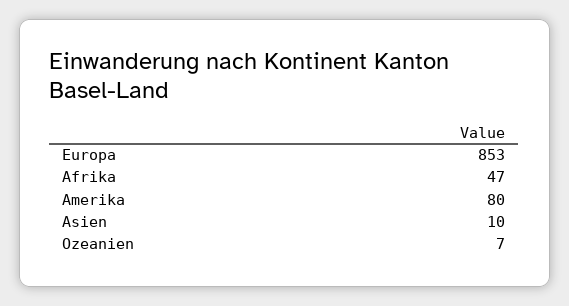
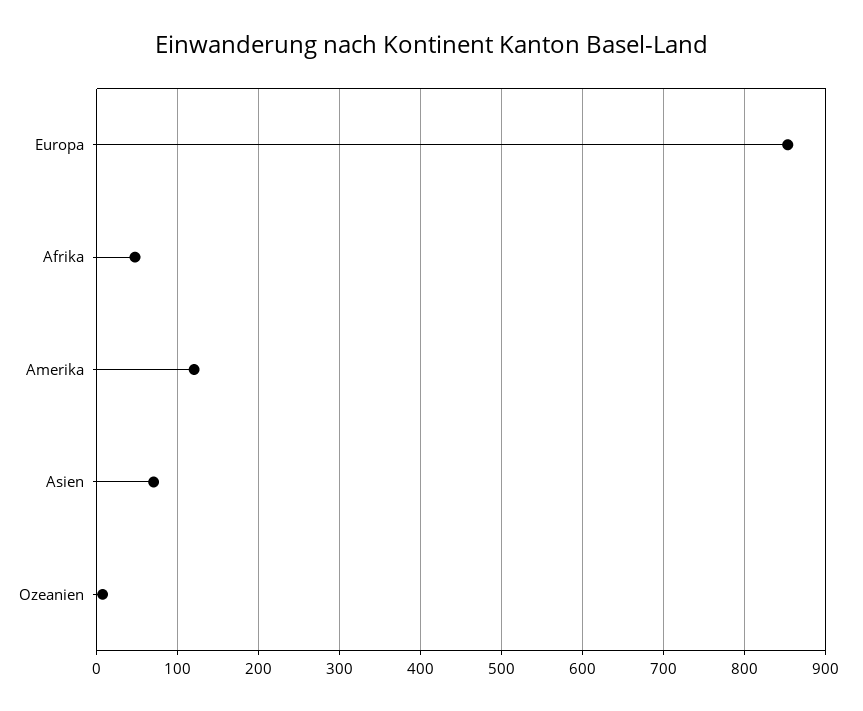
Amerika: 80 -> 120
Asien: 10 -> 70

